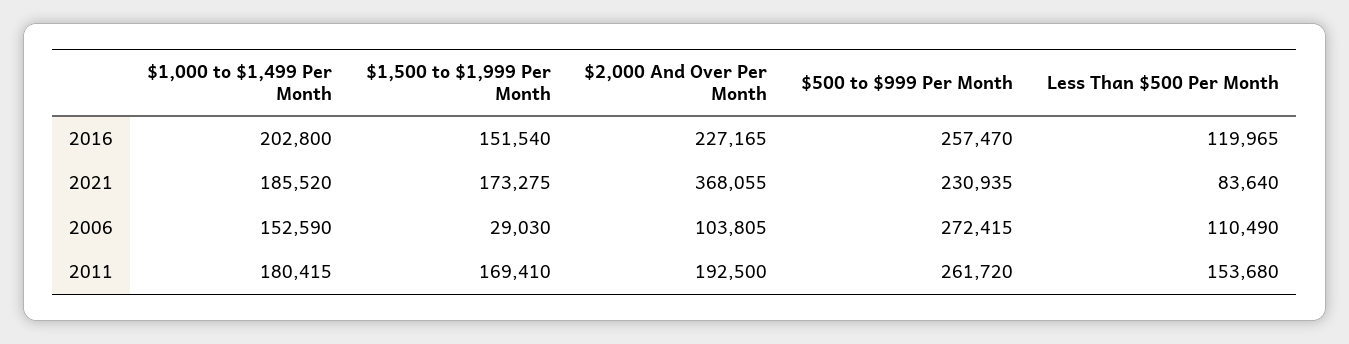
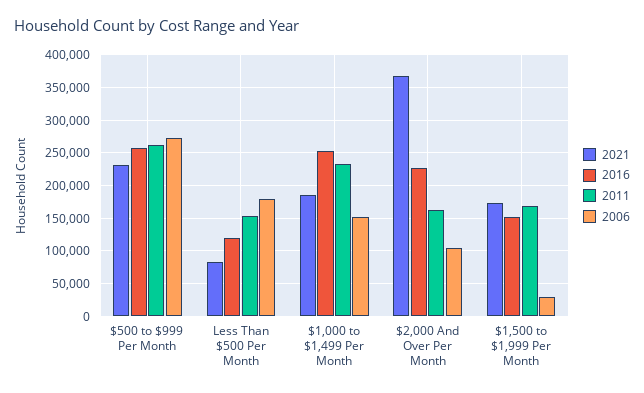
2016, $1,000 to $1,499 Per Month: 202800 -> 250000
2006, Less Than $500 Per Month: 110490 -> 180000
2011, $1,000 to $1,499 Per Month: 180415 -> 230000
2011, $2,000 And Over Per Month: 192500 -> 160000

